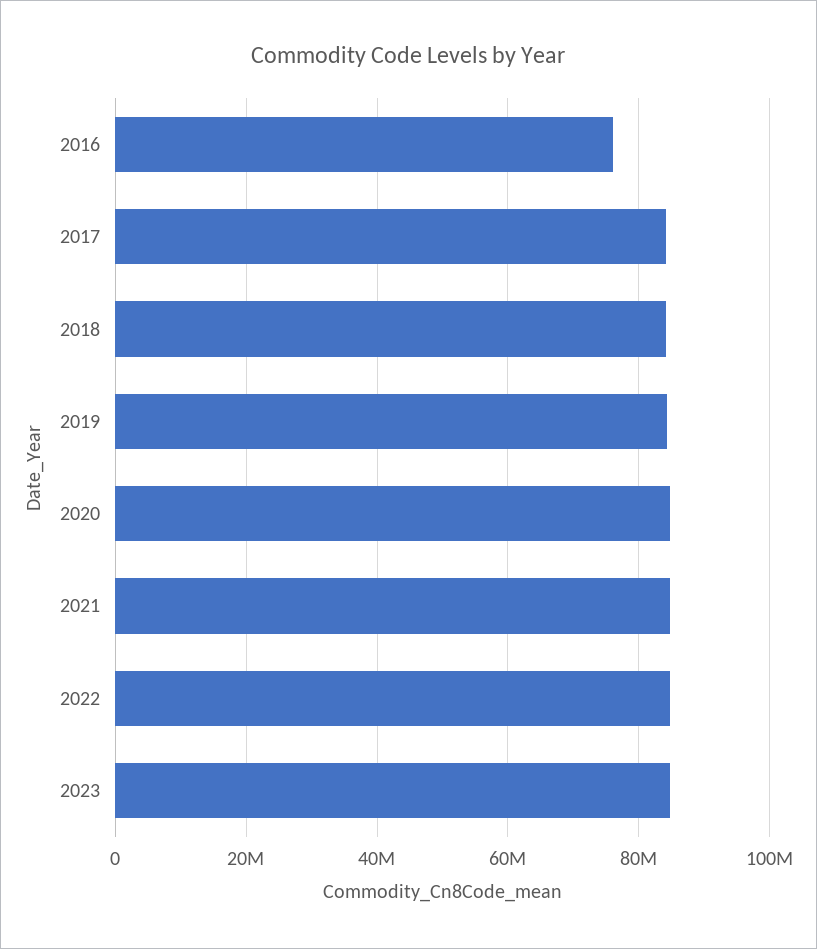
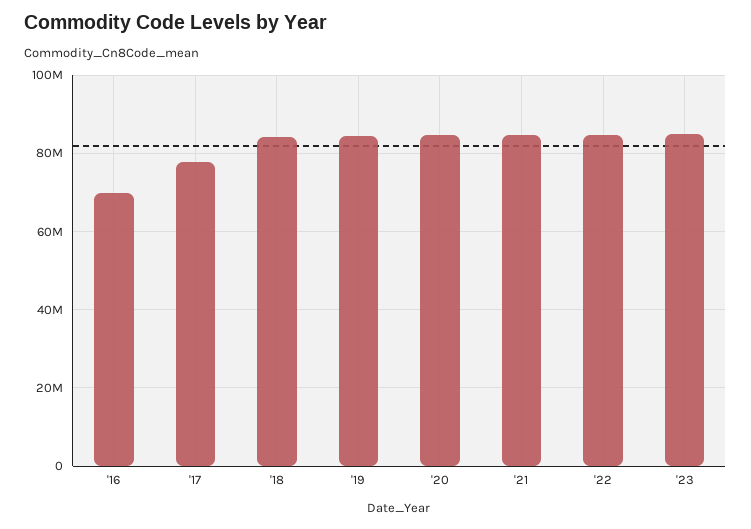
2016: 76000000 -> 70000000
2017: 84000000 -> 78000000

